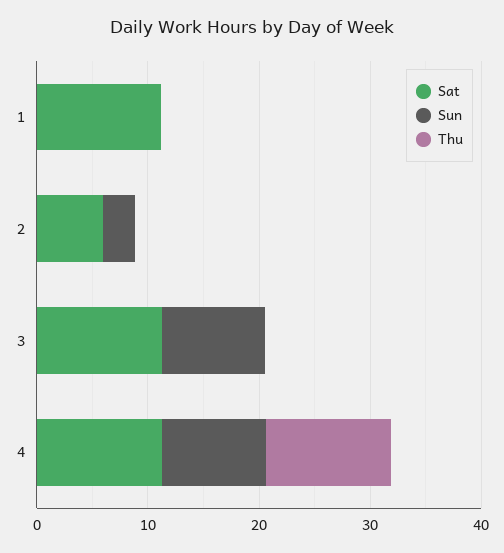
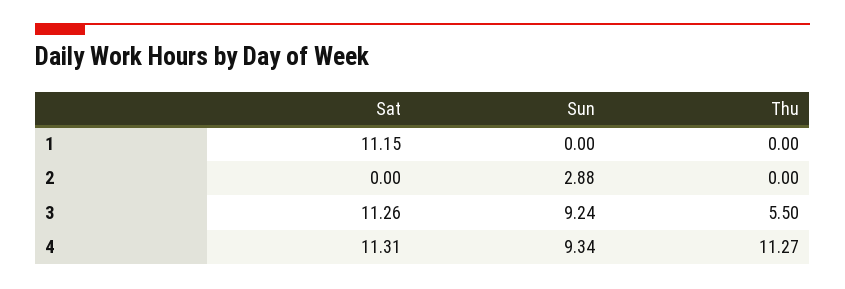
Sat, 2: 6 -> 0
Thu, 3: 0 -> 5.5

